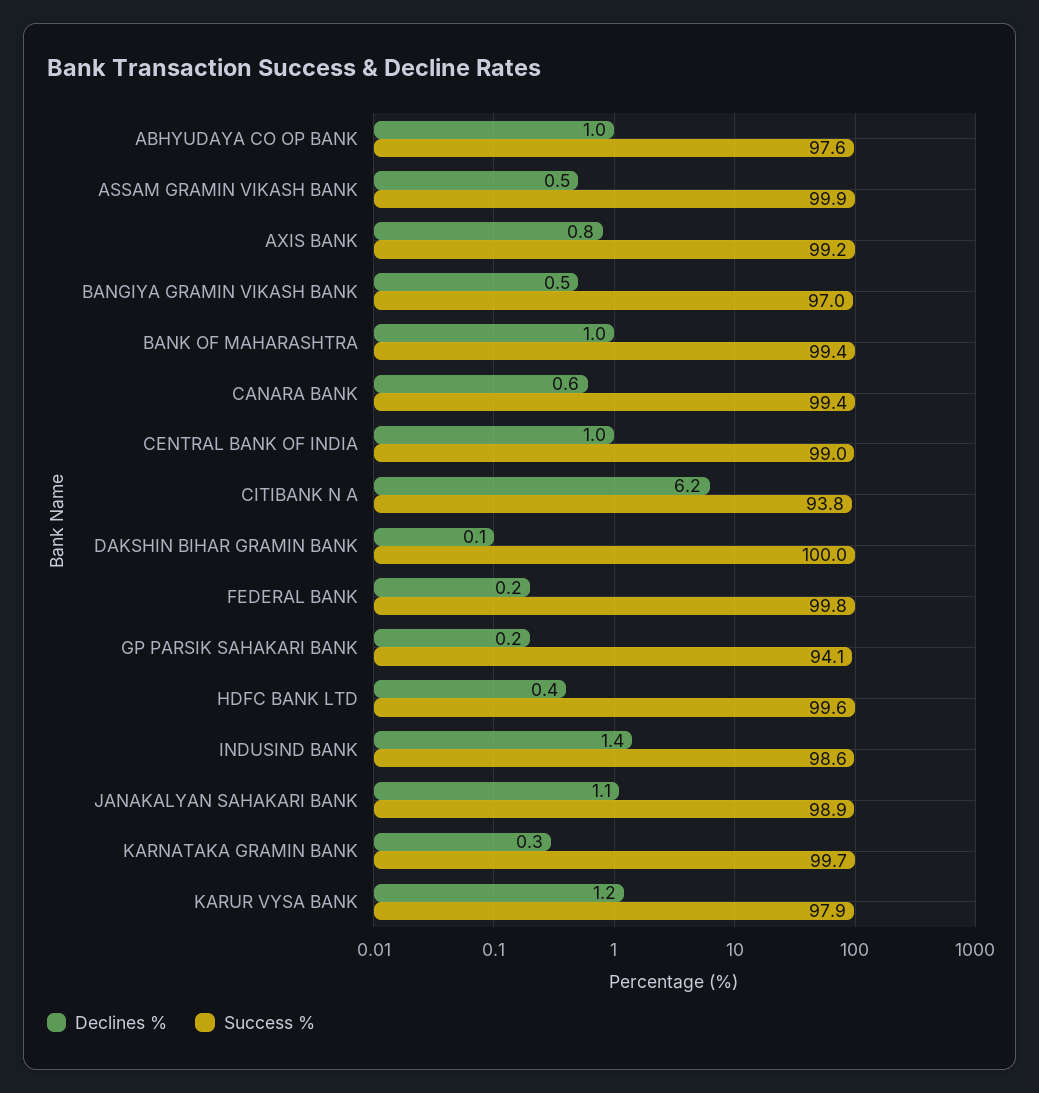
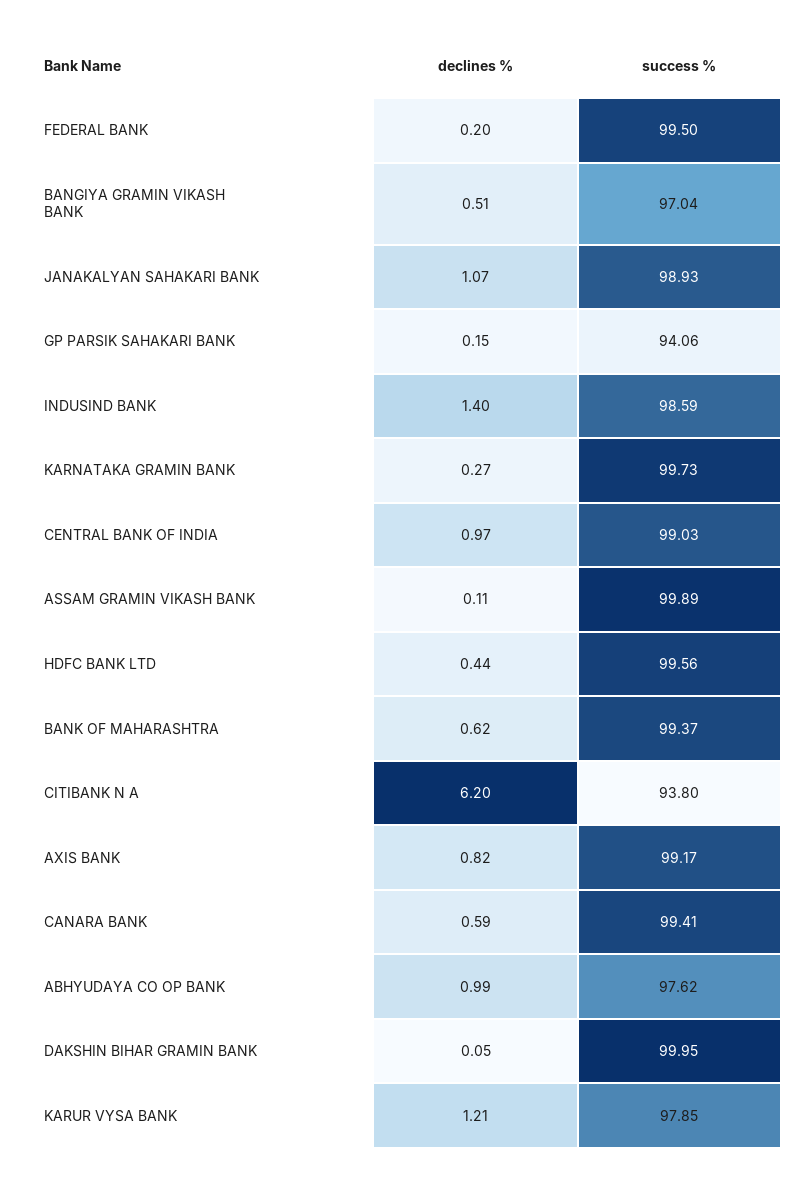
Declines %, ASSAM GRAMIN VIKASH BANK: 0.5 -> 0.11
Declines %, BANK OF MAHARASHTRA: 1 -> 0.62
Success %, FEDERAL BANK: 99.8 -> 99.5

